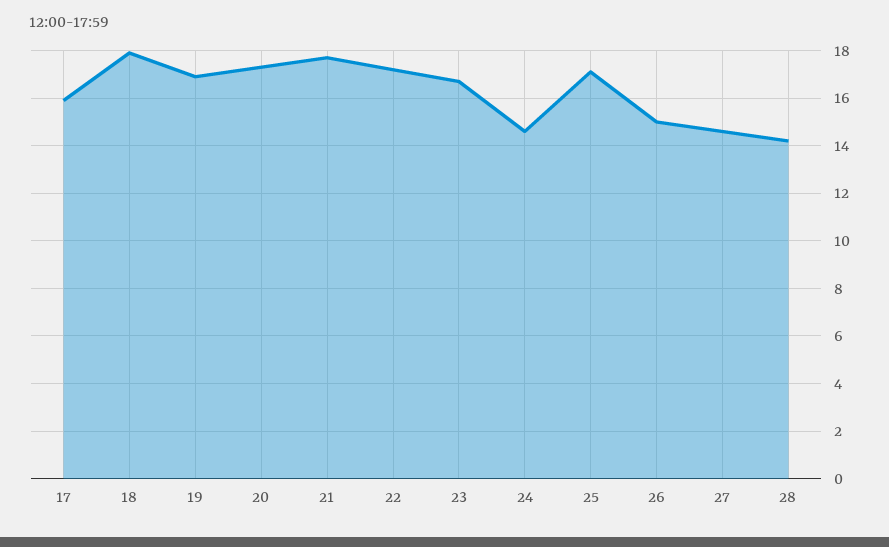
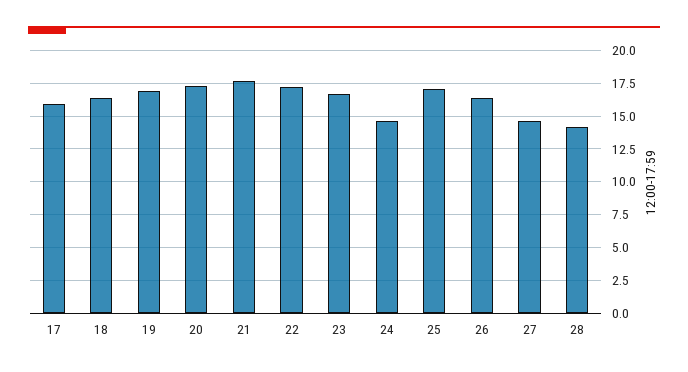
18: 18 -> 16.5
26: 15 -> 16.5

